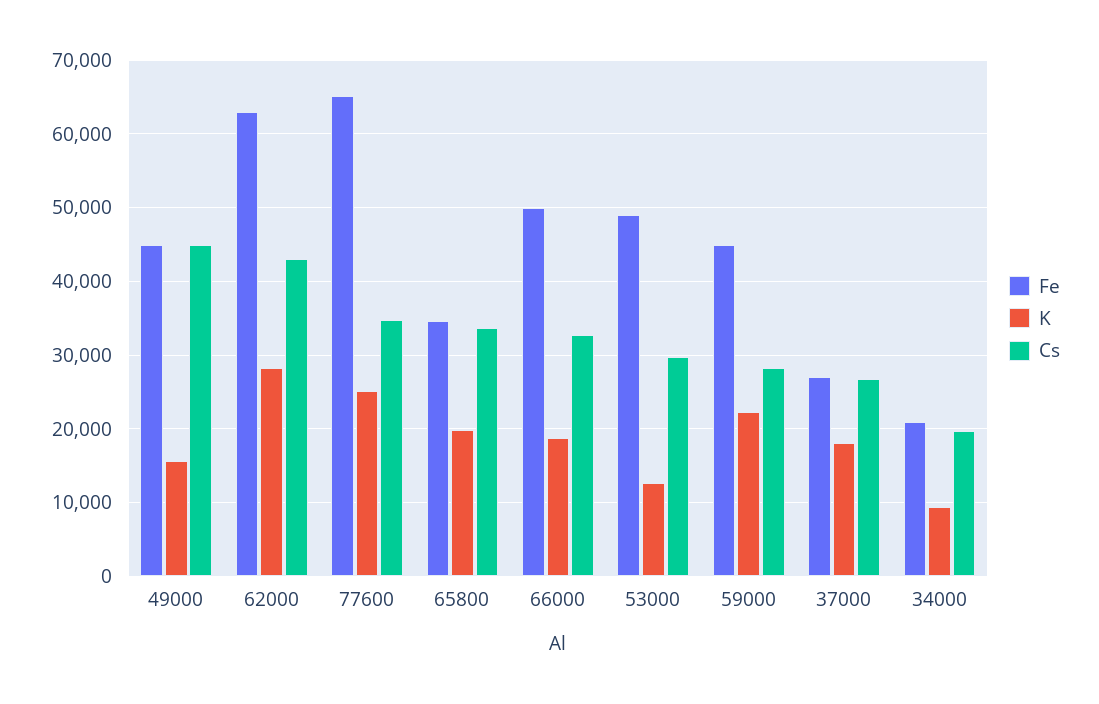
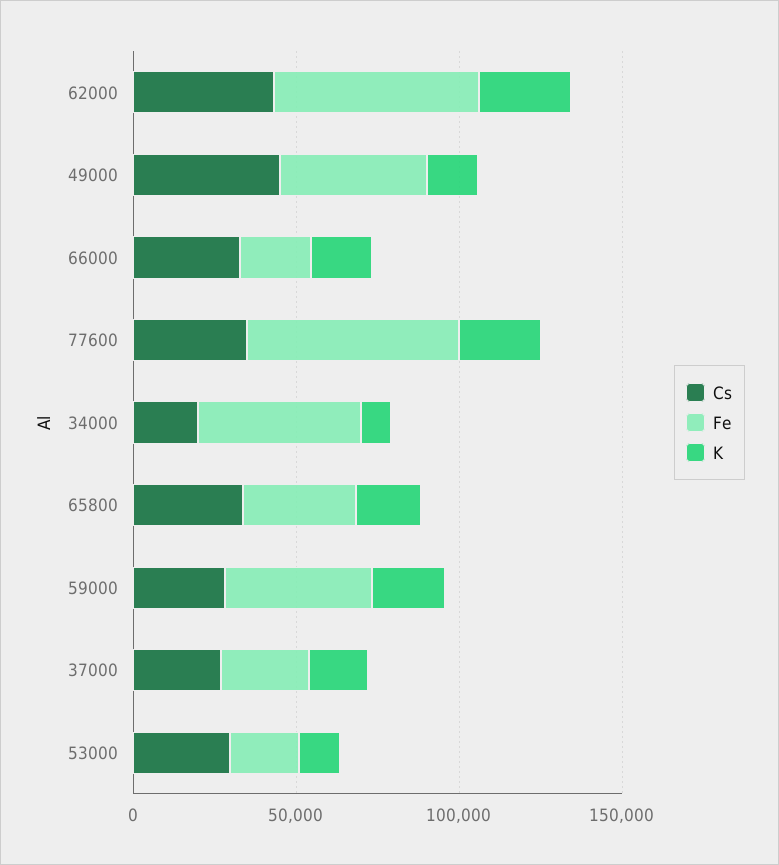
Fe, 66000: 50000 -> 20000
Fe, 53000: 49000 -> 20000
Fe, 34000: 21000 -> 50000

